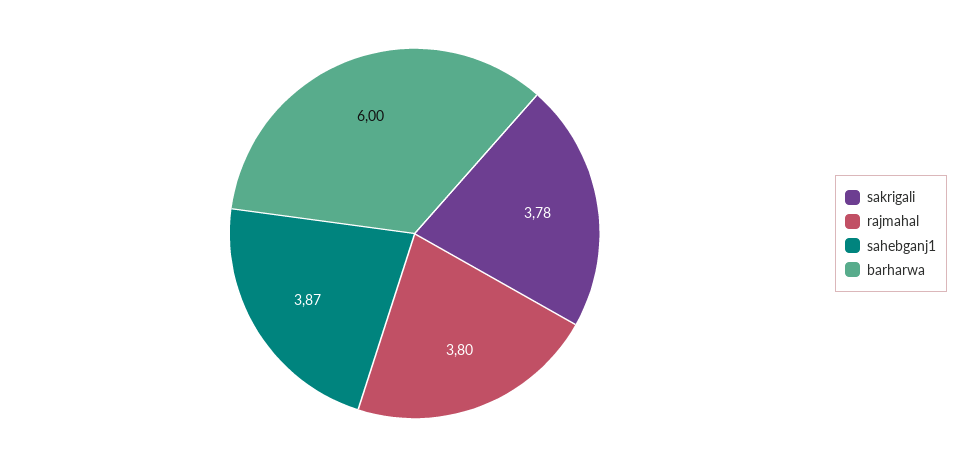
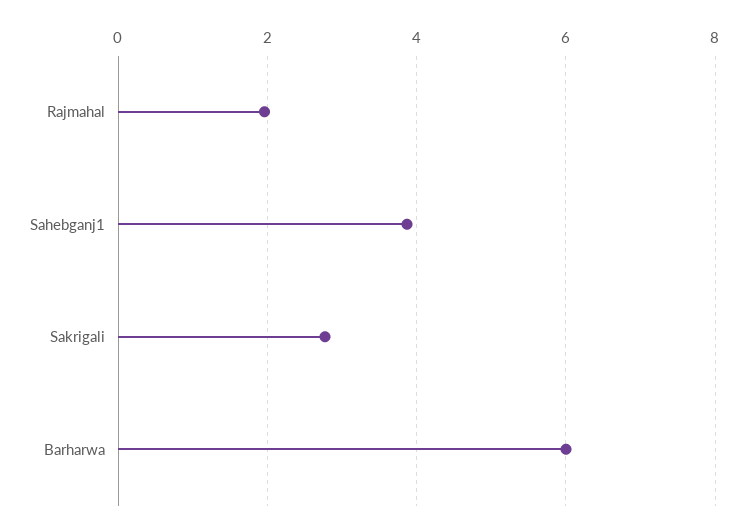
sakrigali: 3.78 -> 2.8
rajmahal: 3.8 -> 2

